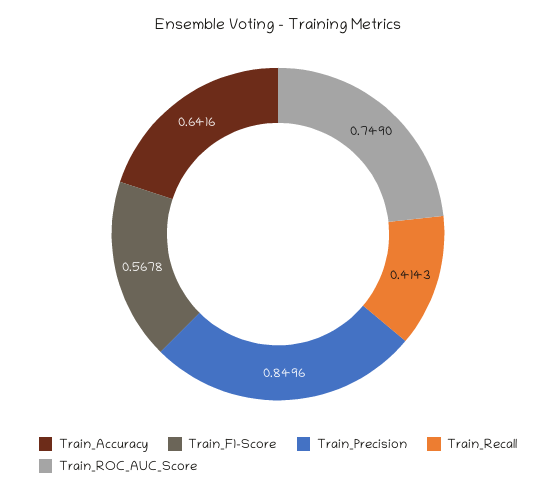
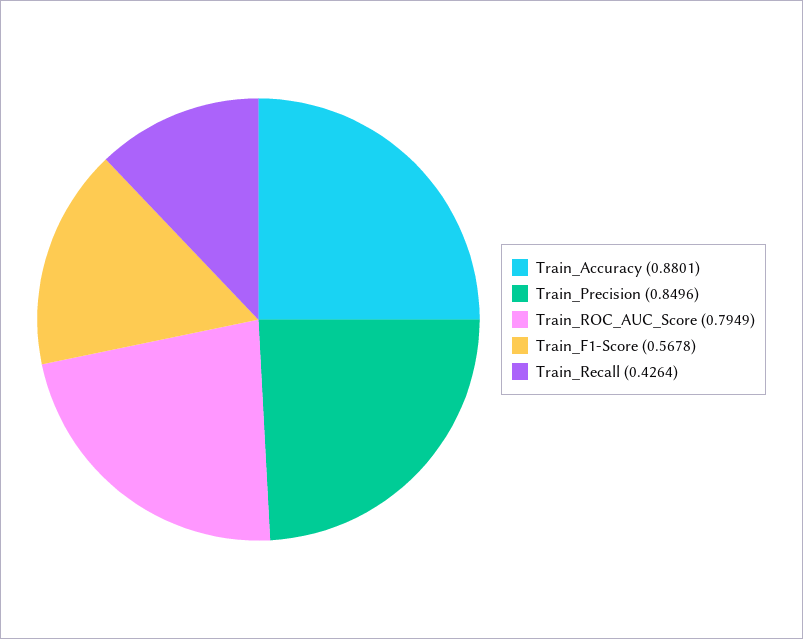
Train_Accuracy: 0.6416 -> 0.8801
Train_Recall: 0.4143 -> 0.4264
Train_ROC_AUC_Score: 0.749 -> 0.7949

